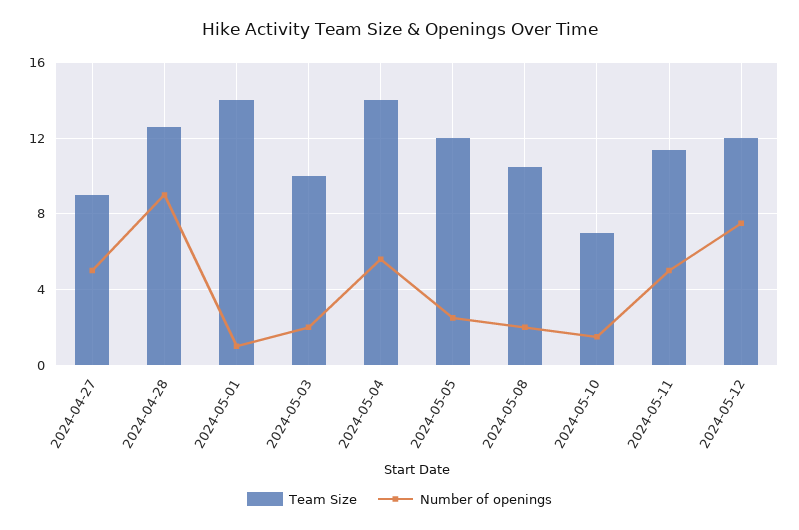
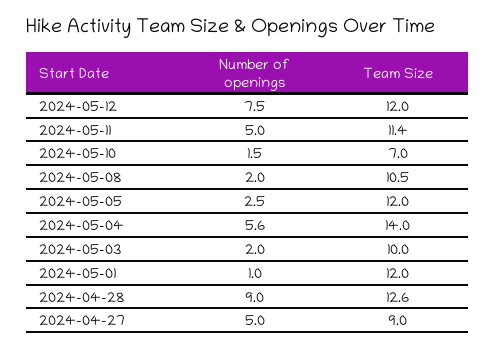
Team Size, 2024-05-01: 14 -> 12

